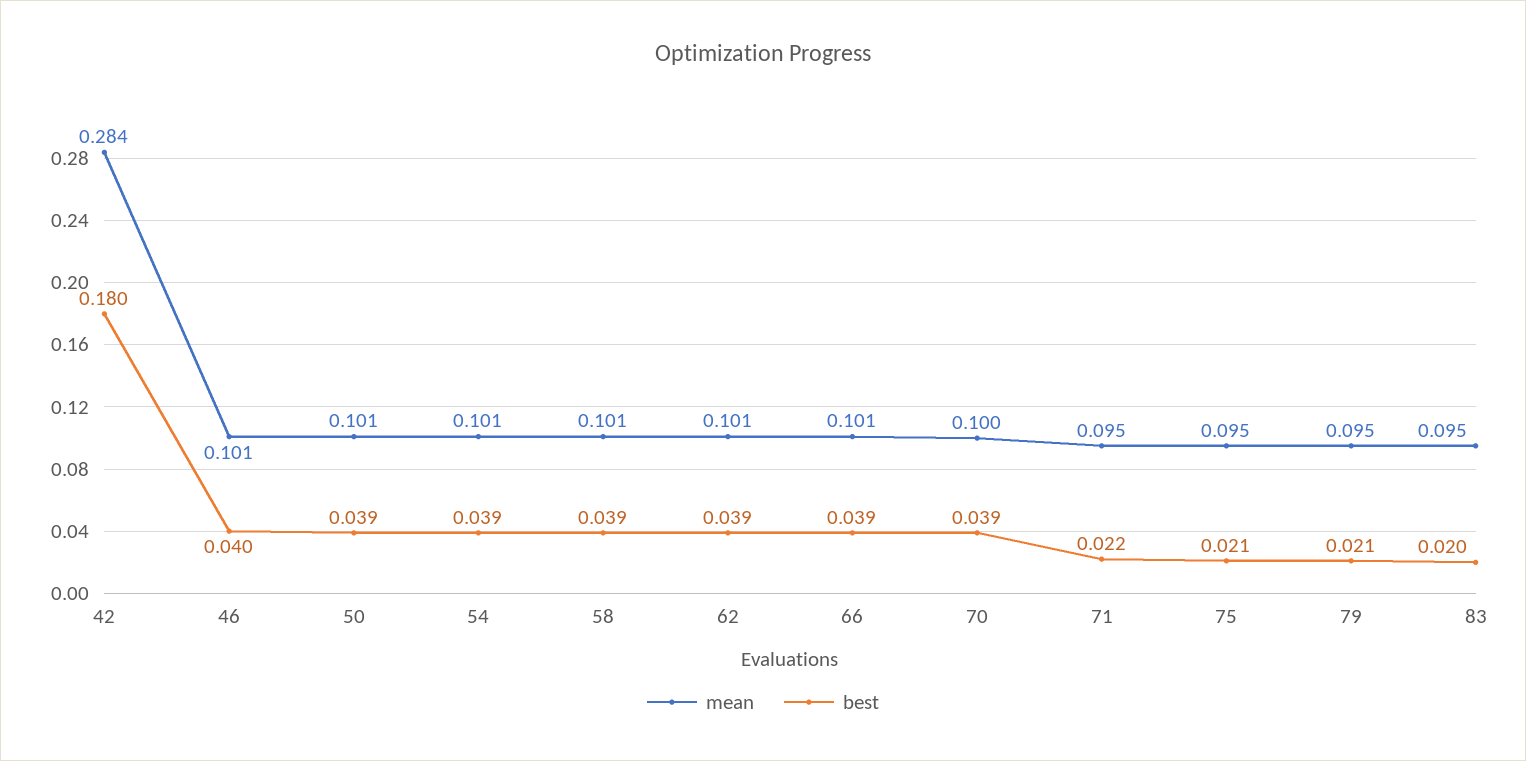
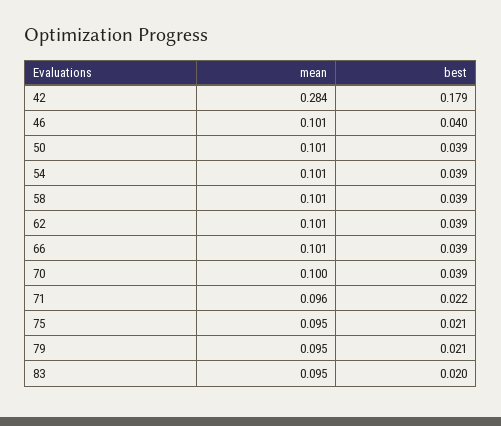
best, 42: 0.18 -> 0.179
mean, 71: 0.095 -> 0.096

